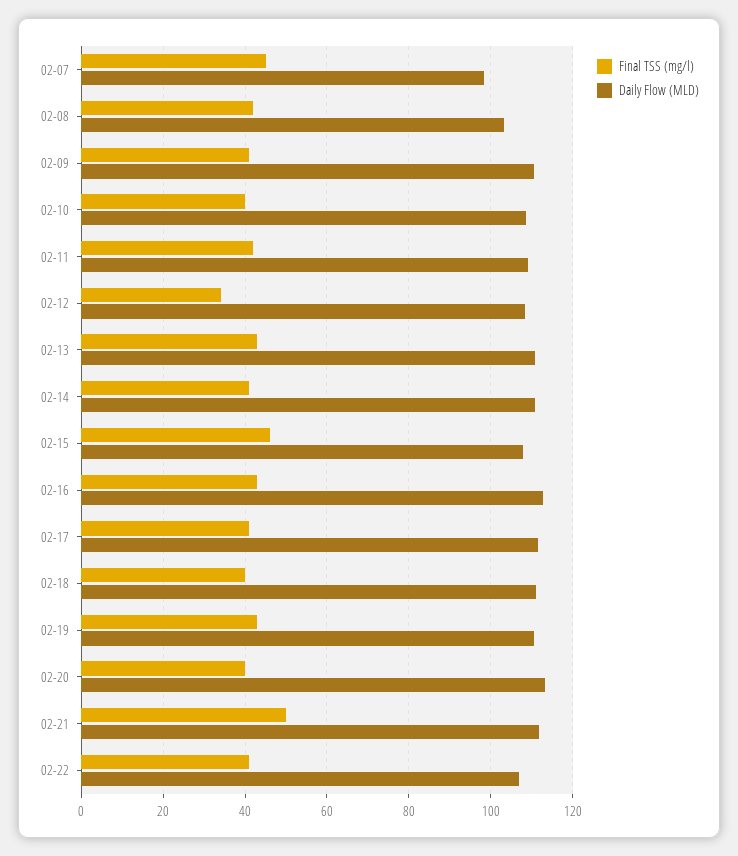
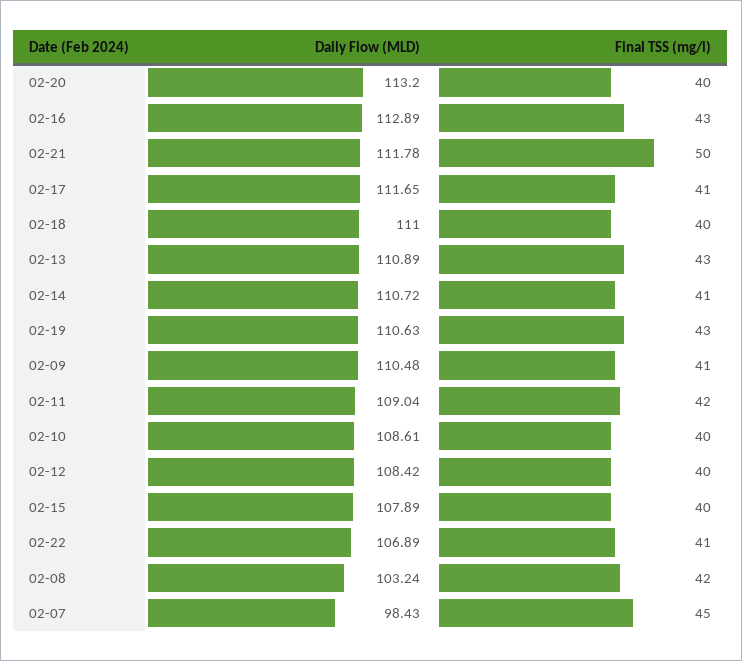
Final TSS (mg/l), 02-12: 34 -> 40
Final TSS (mg/l), 02-15: 46 -> 40

